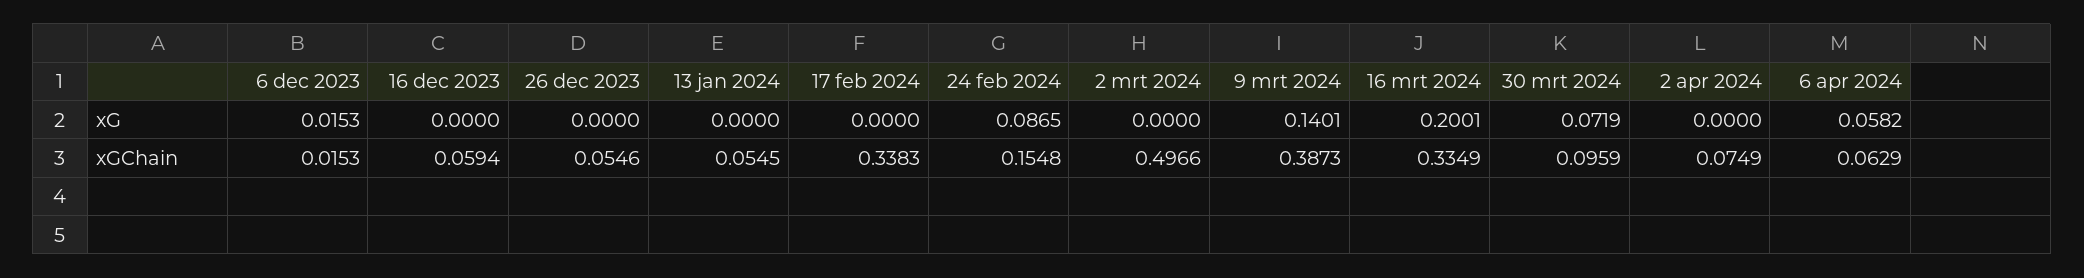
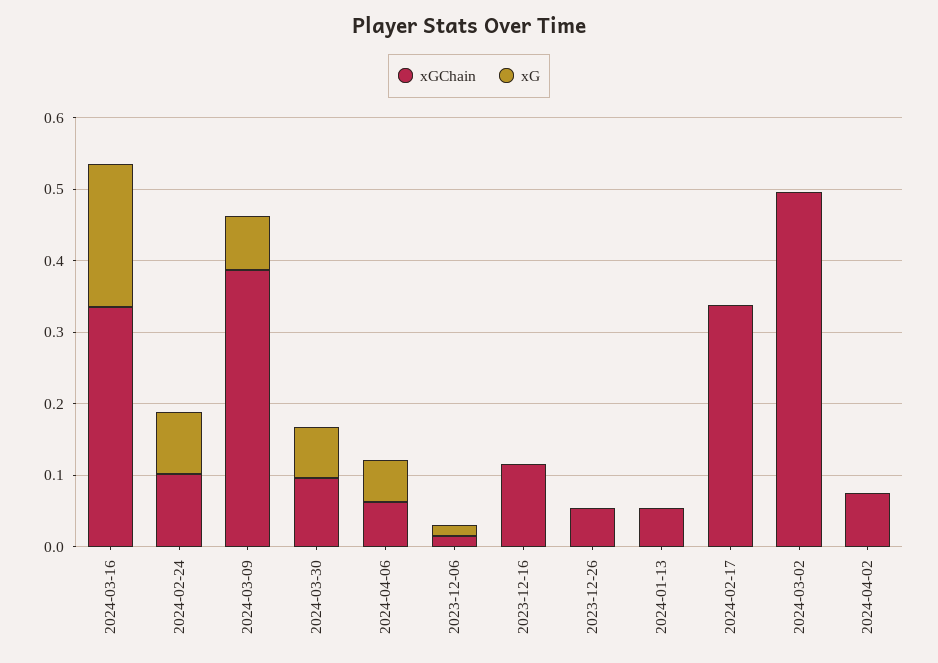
xG, 9 mrt 2024: 0.1401 -> 0.08
xGChain, 16 dec 2023: 0.0594 -> 0.12
xGChain, 24 feb 2024: 0.1548 -> 0.1

